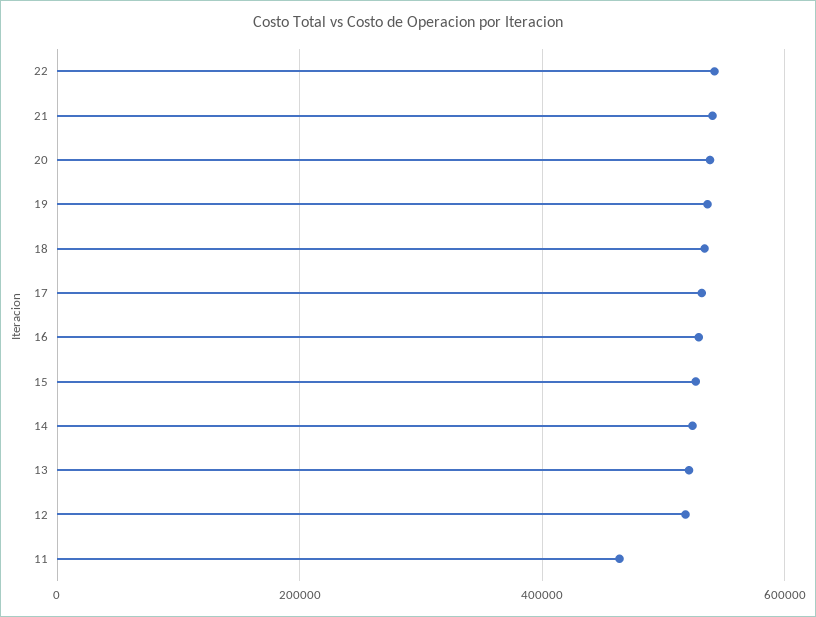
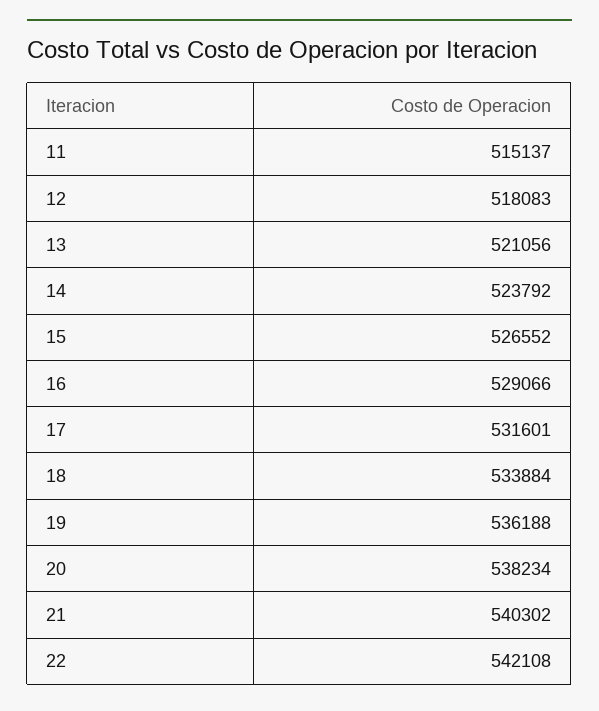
11: 460000 -> 515137

